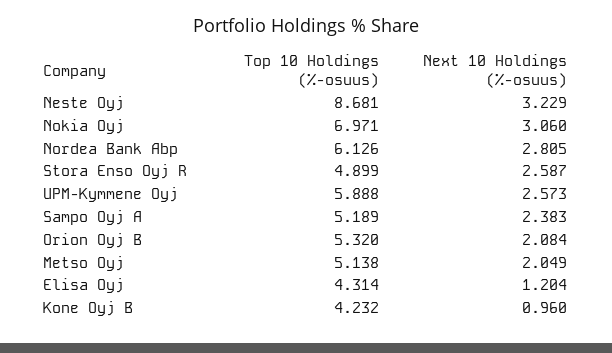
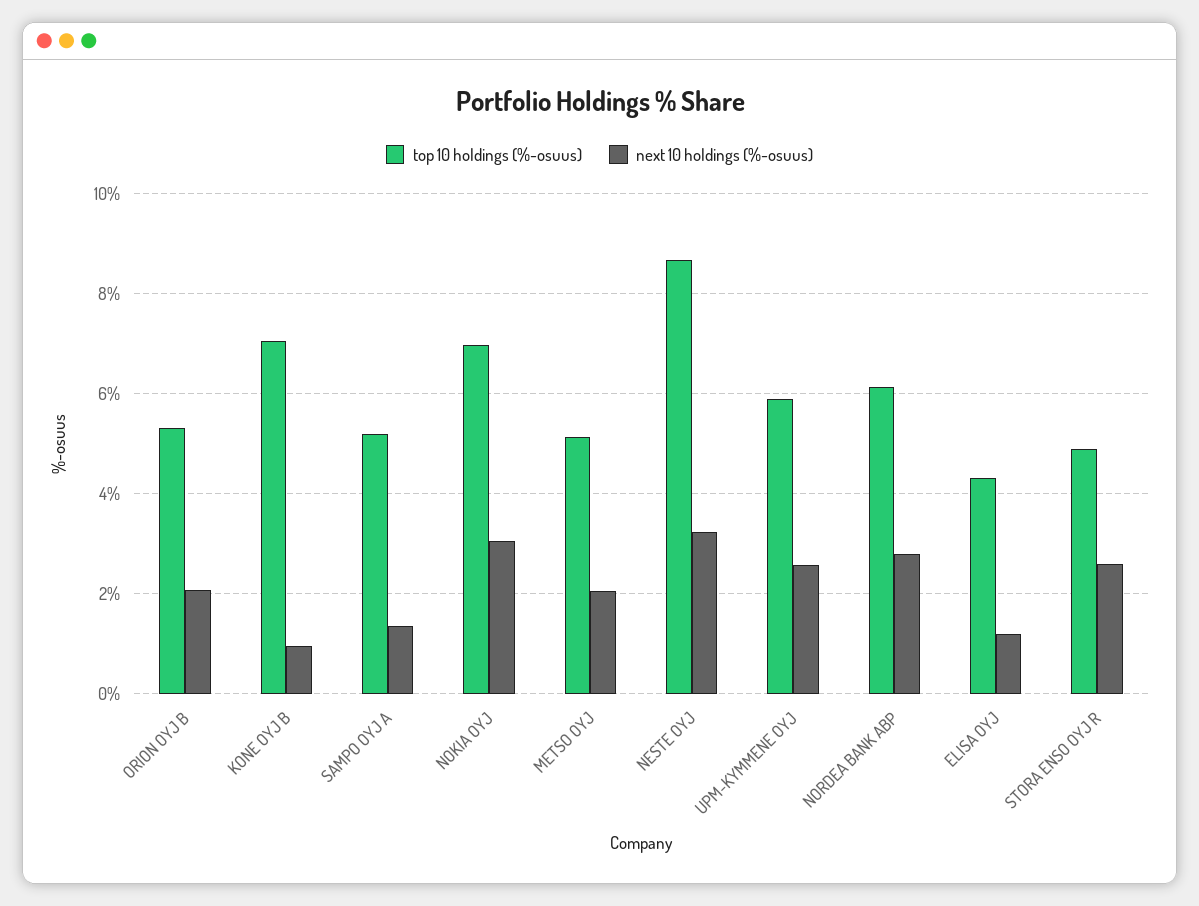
Next 10 Holdings (%-osuus), Sampo Oyj A: 2.383 -> 1.4
Top 10 Holdings (%-osuus), Kone Oyj B: 4.232 -> 7

